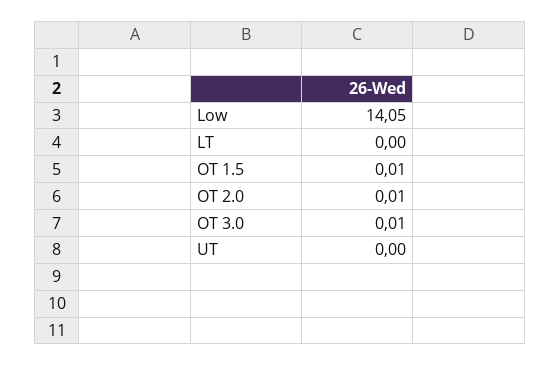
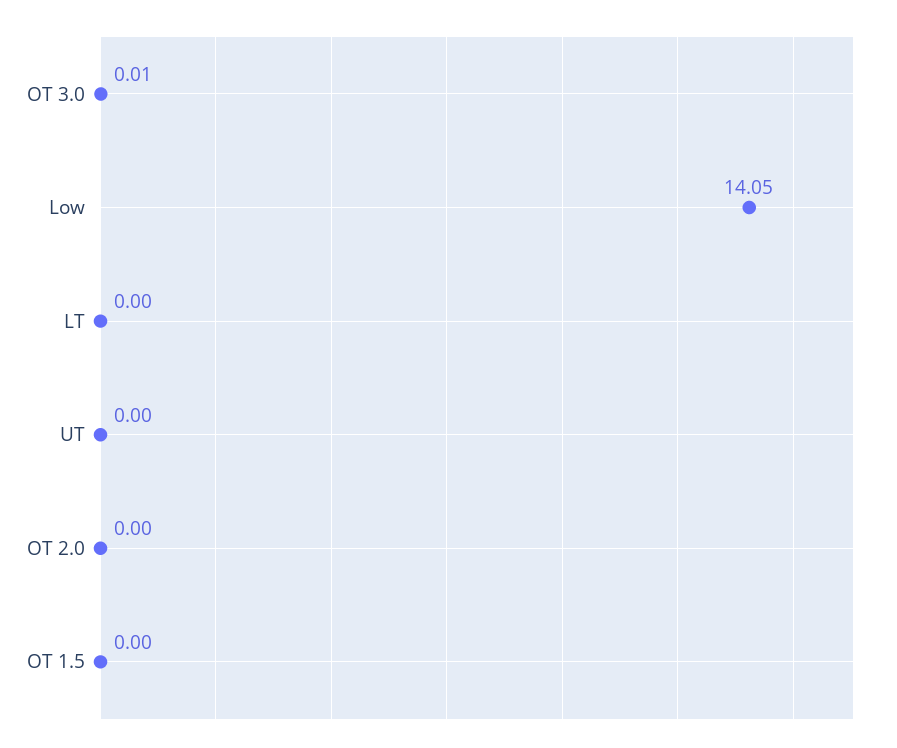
OT 1.5: 0.01 -> 0
OT 2.0: 0.01 -> 0

